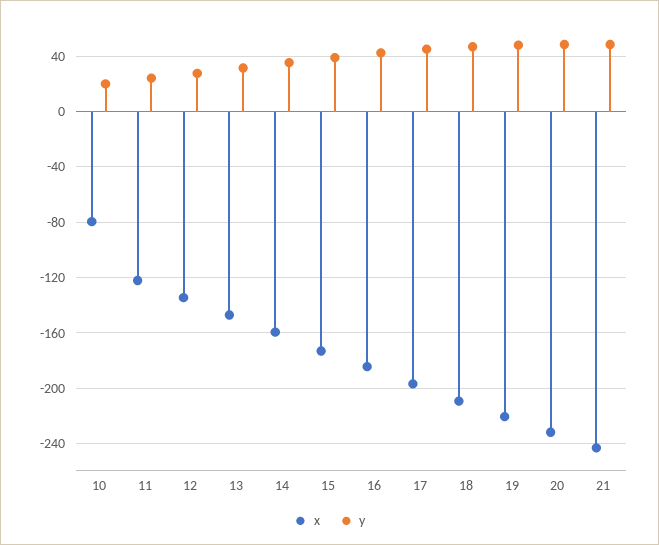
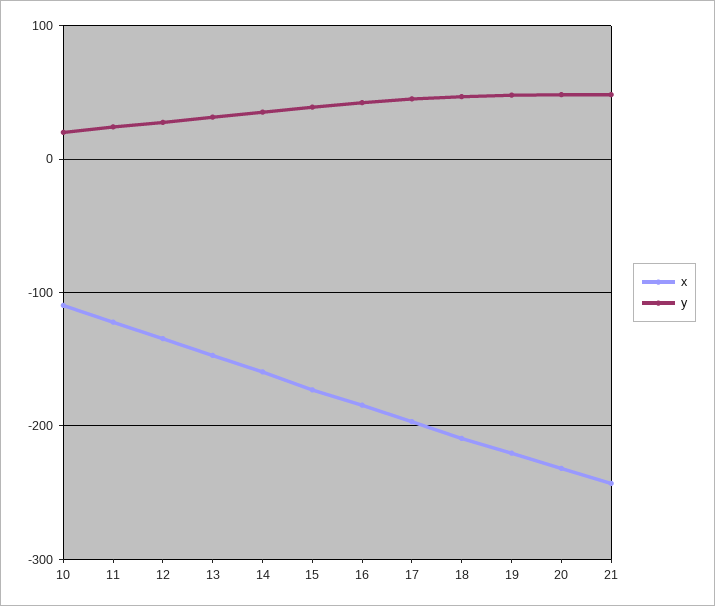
x, 10: -80 -> -110

